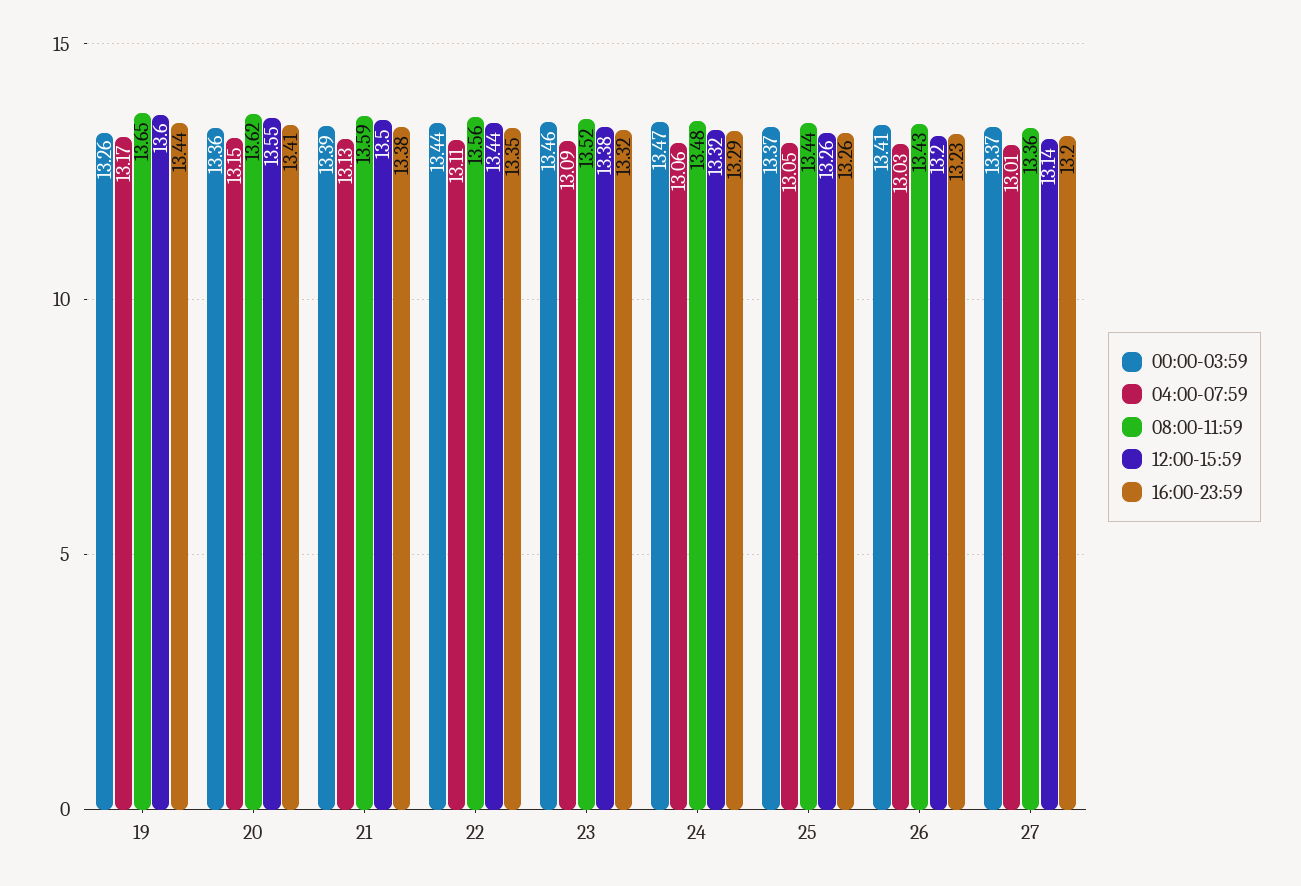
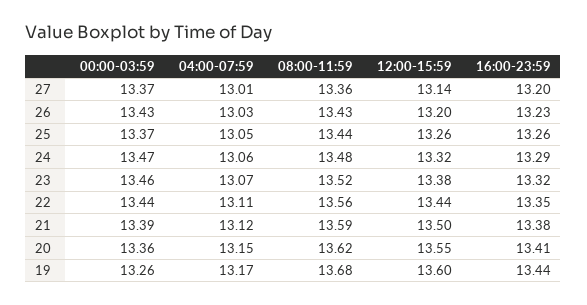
08:00-11:59, 19: 13.65 -> 13.68
04:00-07:59, 21: 13.13 -> 13.12
04:00-07:59, 23: 13.09 -> 13.07
00:00-03:59, 26: 13.41 -> 13.43

